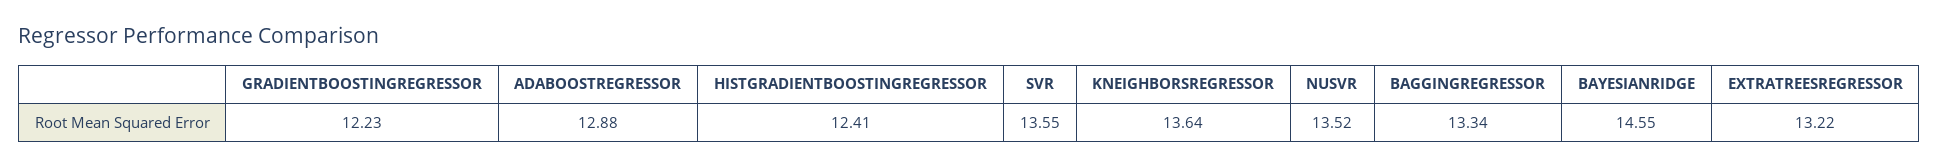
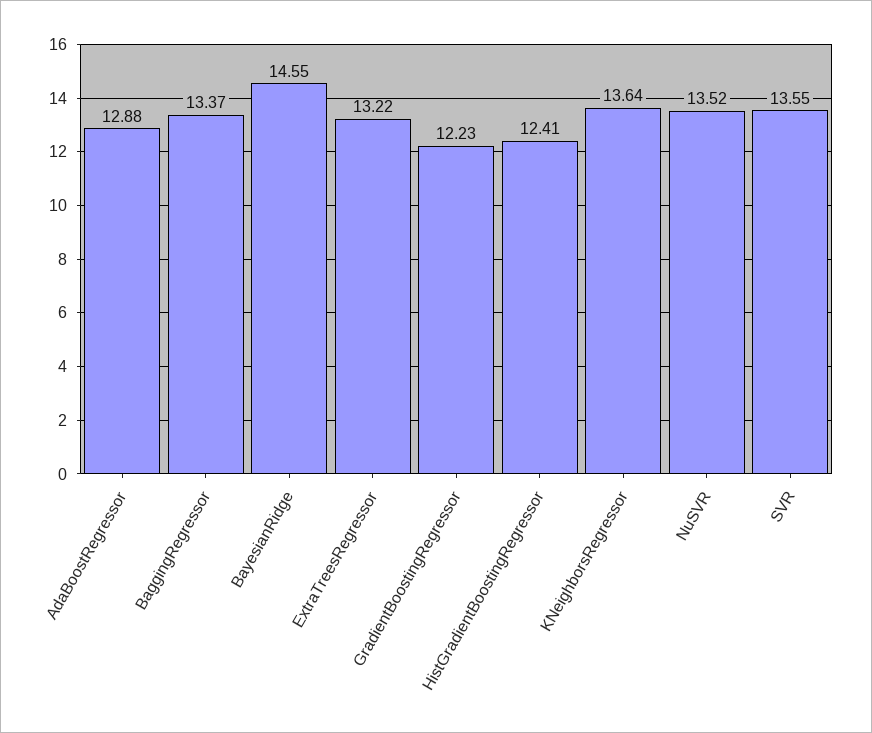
BAGGINGREGRESSOR: 13.34 -> 13.37

